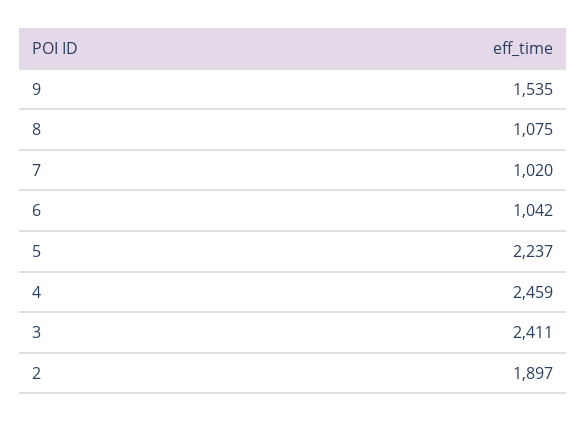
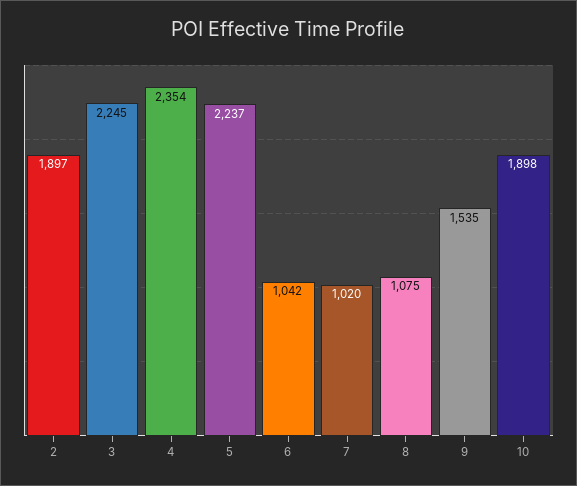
4: 2459 -> 2354
3: 2411 -> 2245
10: none -> 1898

